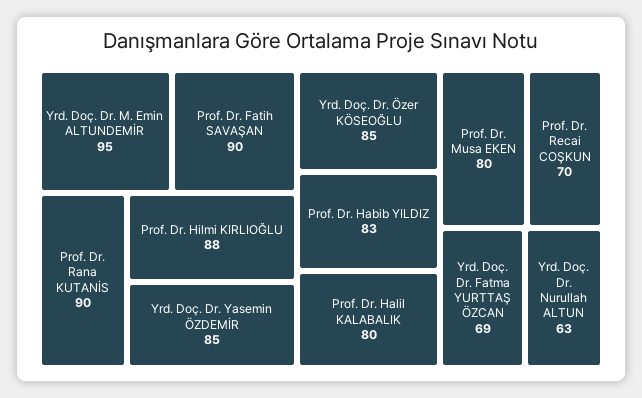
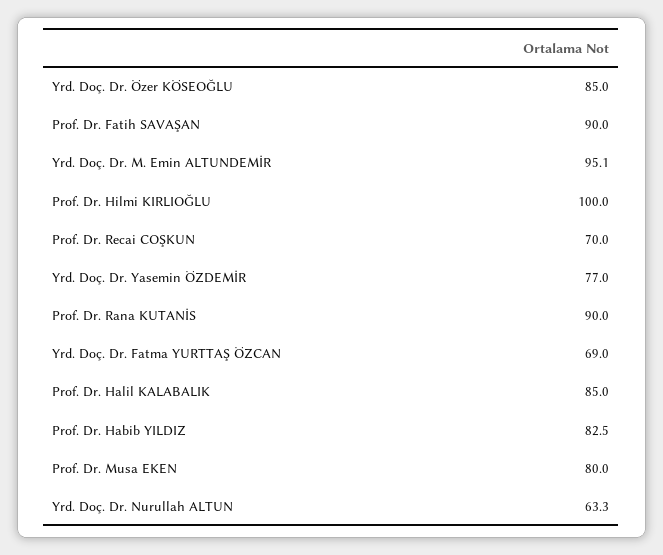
Prof. Dr. Hilmi KIRLIOĞLU: 88 -> 100
Yrd. Doç. Dr. Yasemin ÖZDEMİR: 85 -> 77
Prof. Dr. Halil KALABALIK: 80 -> 85

